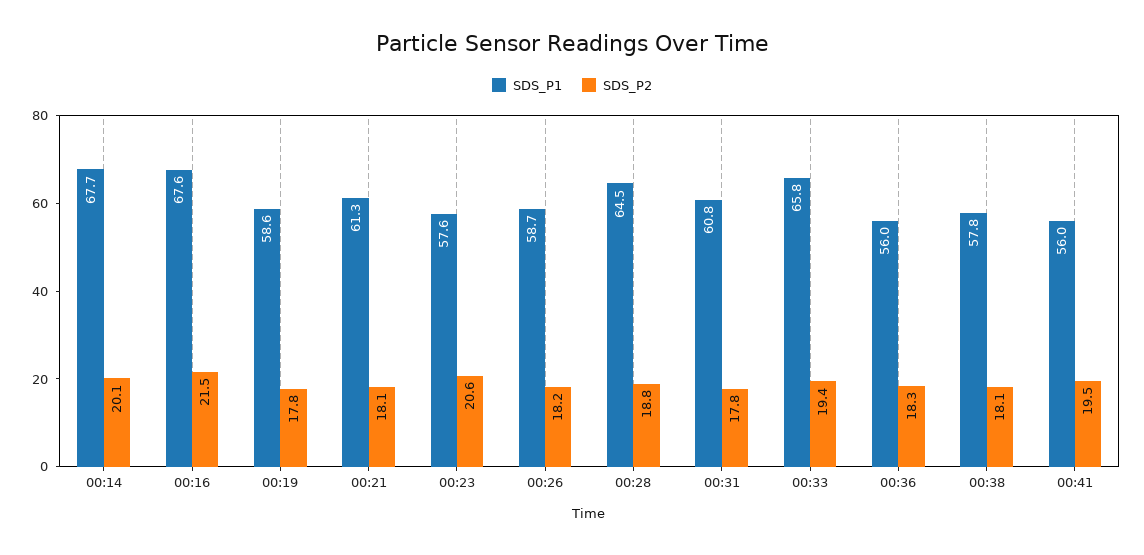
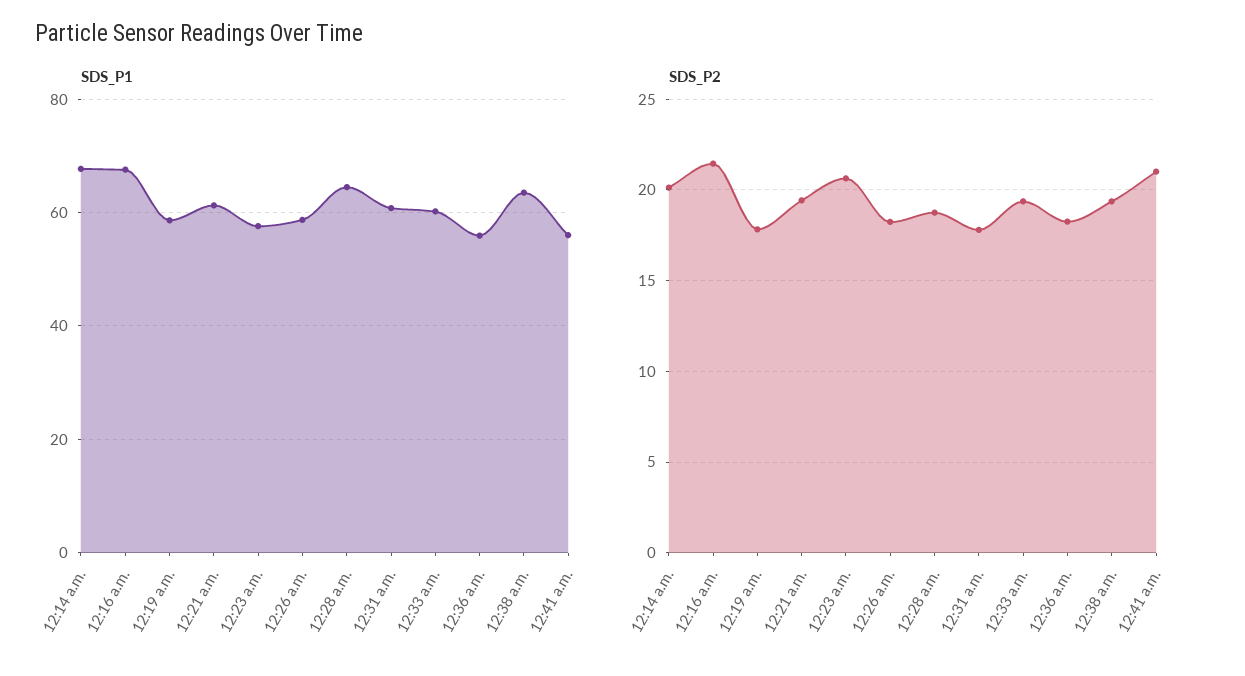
SDS_P2, 00:21: 18.1 -> 19.5
SDS_P1, 00:33: 65.8 -> 60
SDS_P1, 00:38: 57.8 -> 64
SDS_P2, 00:38: 18.1 -> 19.5
SDS_P2, 00:41: 19.5 -> 21

